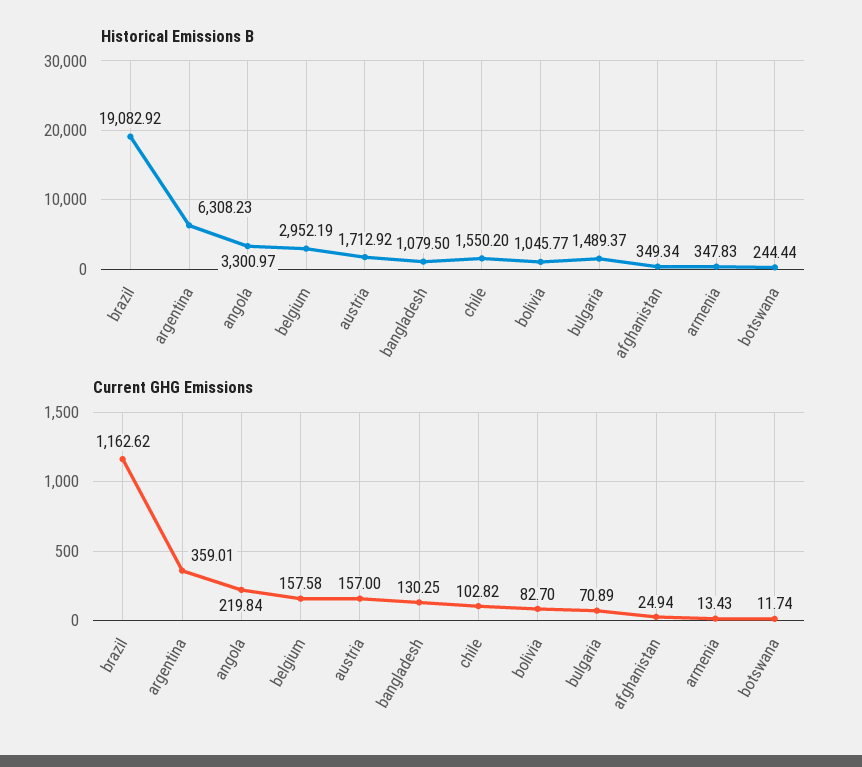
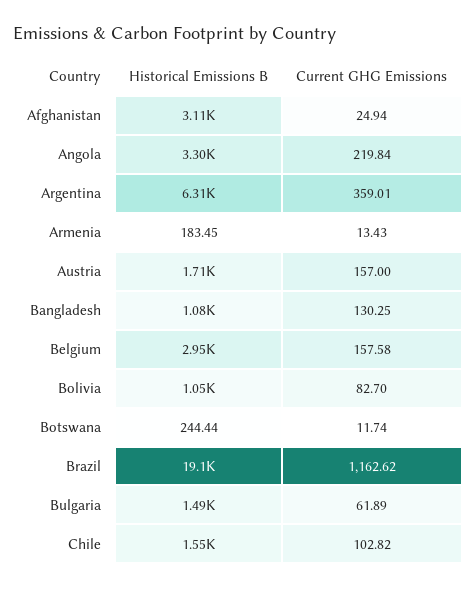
Historical Emissions B, afghanistan: 349.34 -> 3110
Historical Emissions B, armenia: 347.83 -> 183.45
Current GHG Emissions, bulgaria: 70.89 -> 61.89

